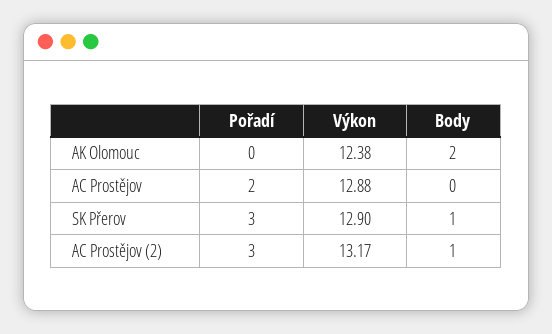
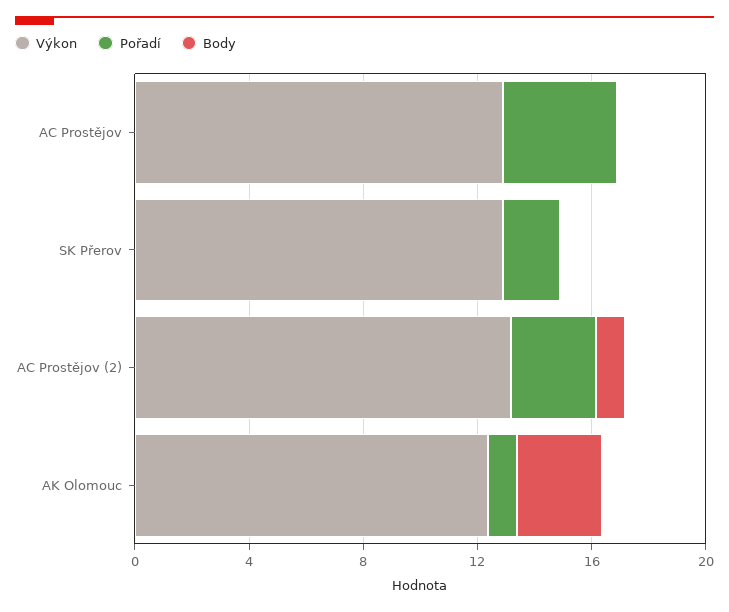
Pořadí, AK Olomouc: 0 -> 1
Body, AK Olomouc: 2 -> 3
Pořadí, AC Prostějov: 2 -> 4
Pořadí, SK Přerov: 3 -> 2
Body, SK Přerov: 1 -> 0

